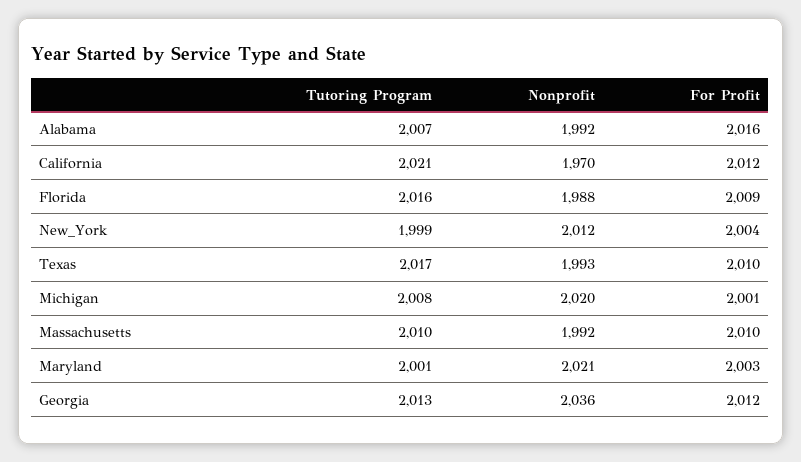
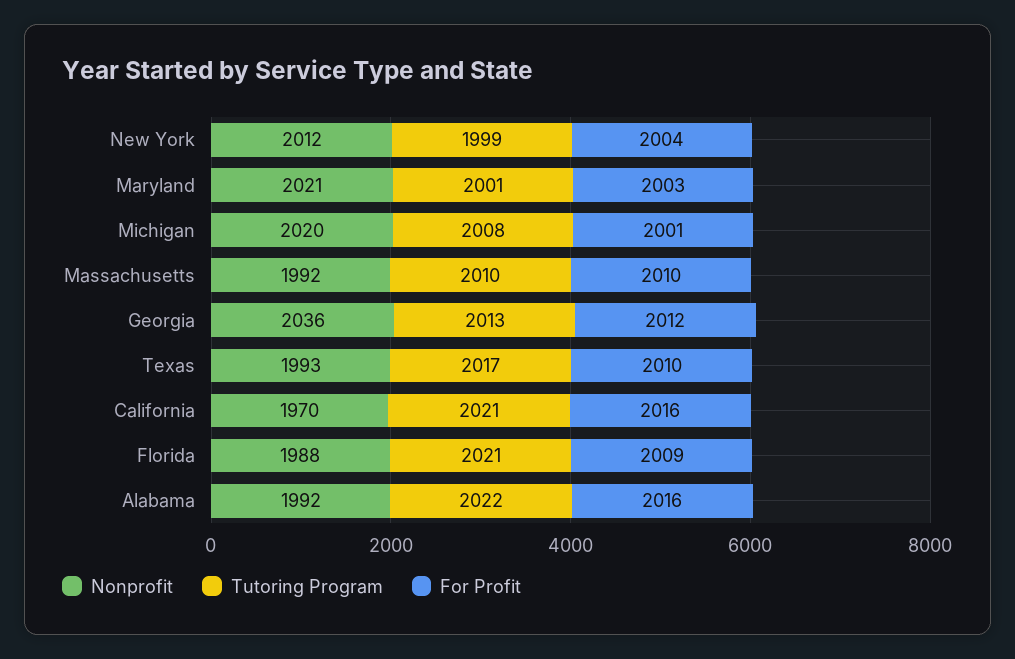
Tutoring Program, Alabama: 2007 -> 2022
For Profit, California: 2012 -> 2016
Tutoring Program, Florida: 2016 -> 2021

